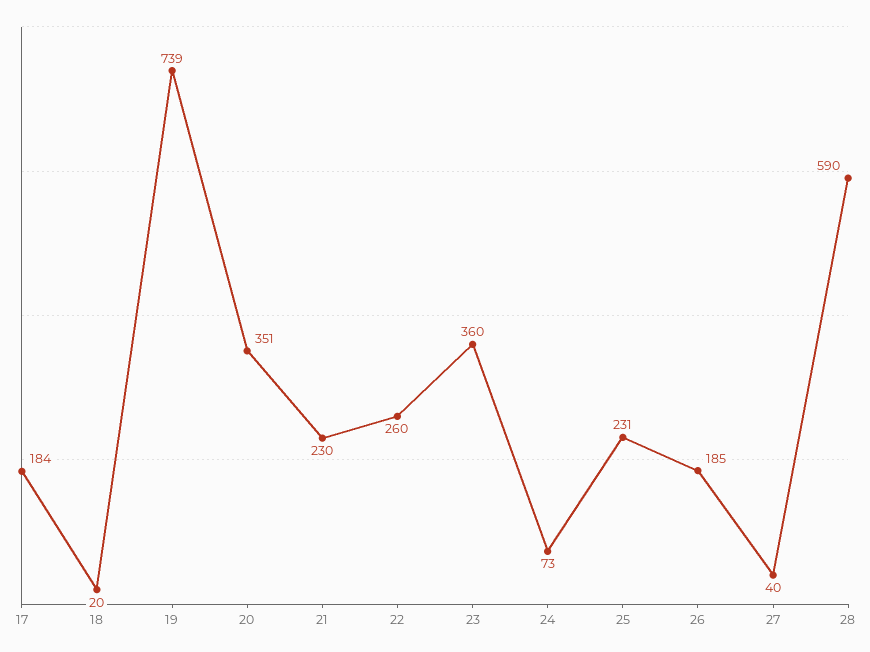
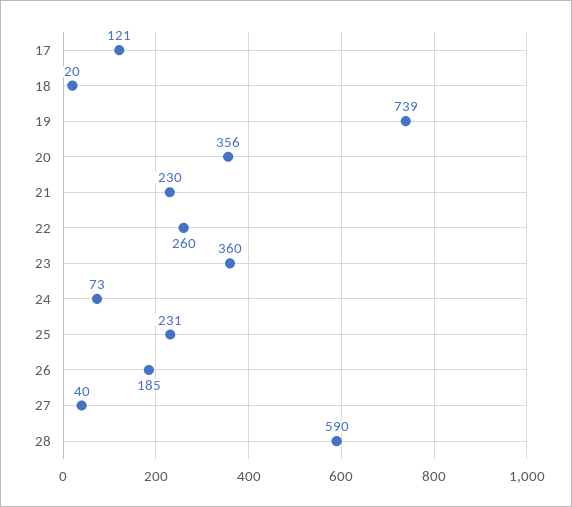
17: 184 -> 121
20: 351 -> 356

